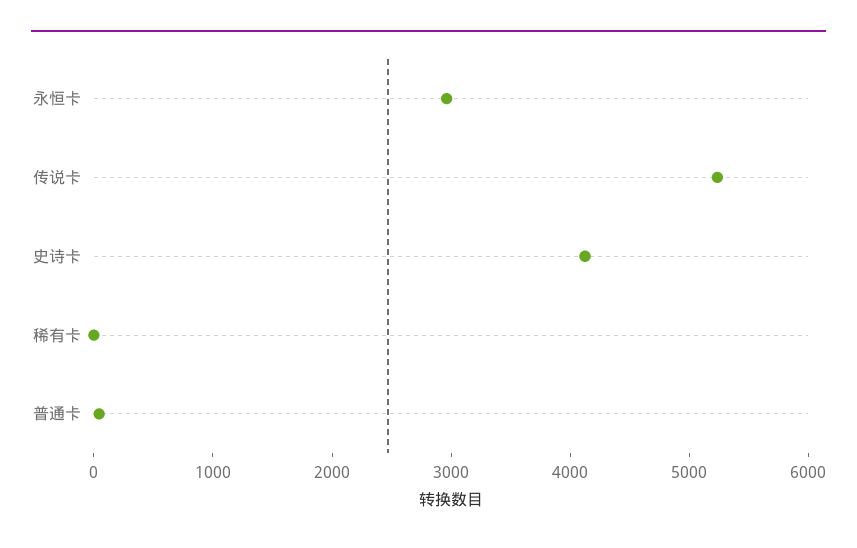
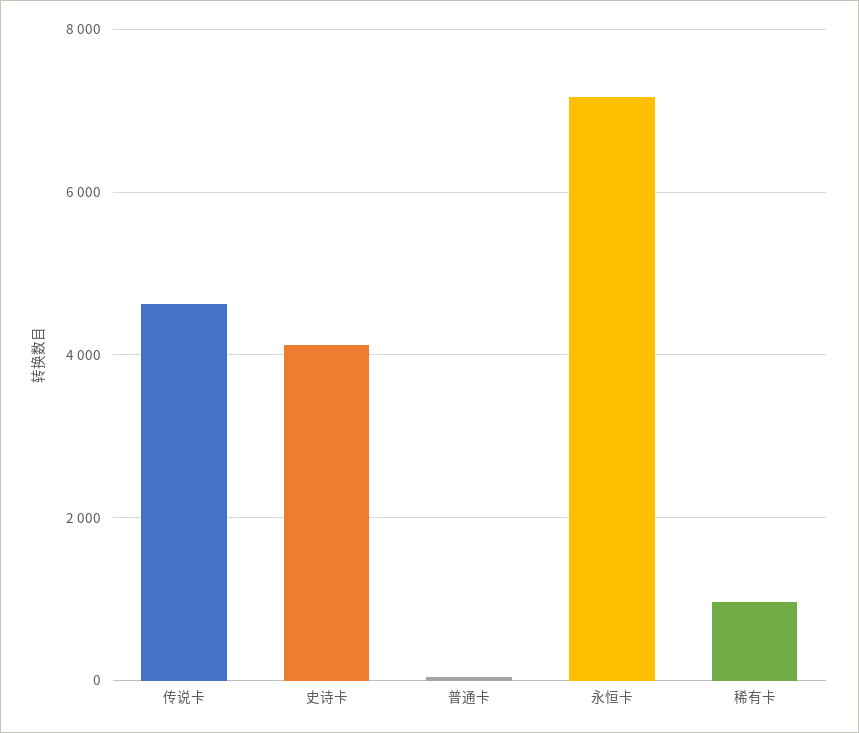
永恒卡: 3000 -> 7200
传说卡: 5200 -> 4600
稀有卡: 0 -> 1000

